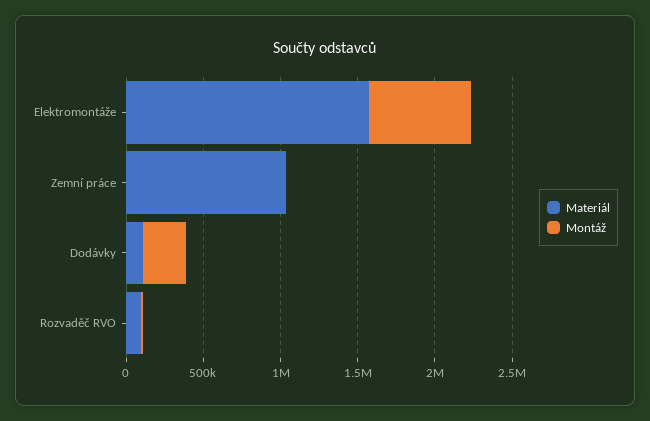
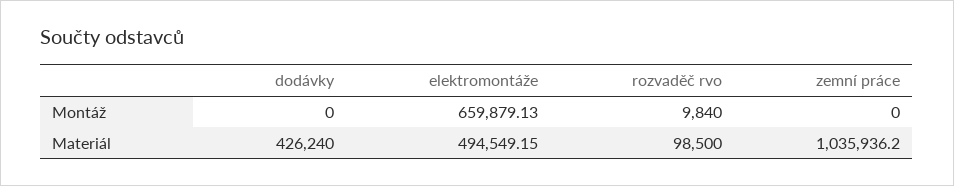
Materiál, Elektromontáže: 1600000 -> 494549.15
Materiál, Dodávky: 100000 -> 426240
Montáž, Dodávky: 300000 -> 0

